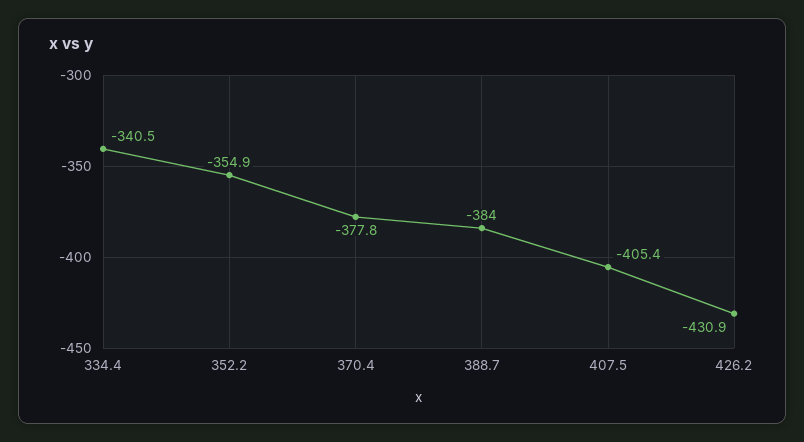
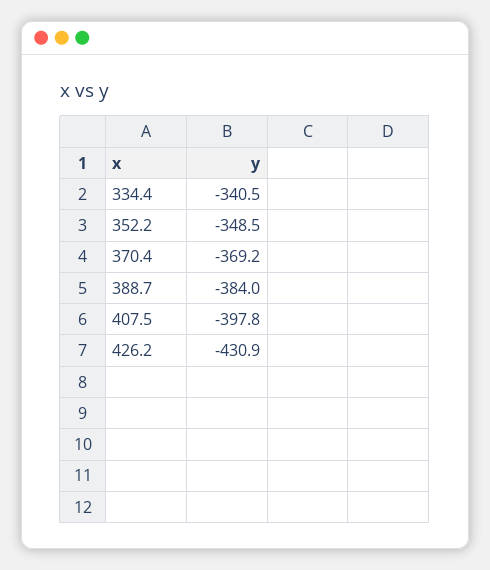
352.2: -354.9 -> -348.5
370.4: -377.8 -> -369.2
407.5: -405.4 -> -397.8

